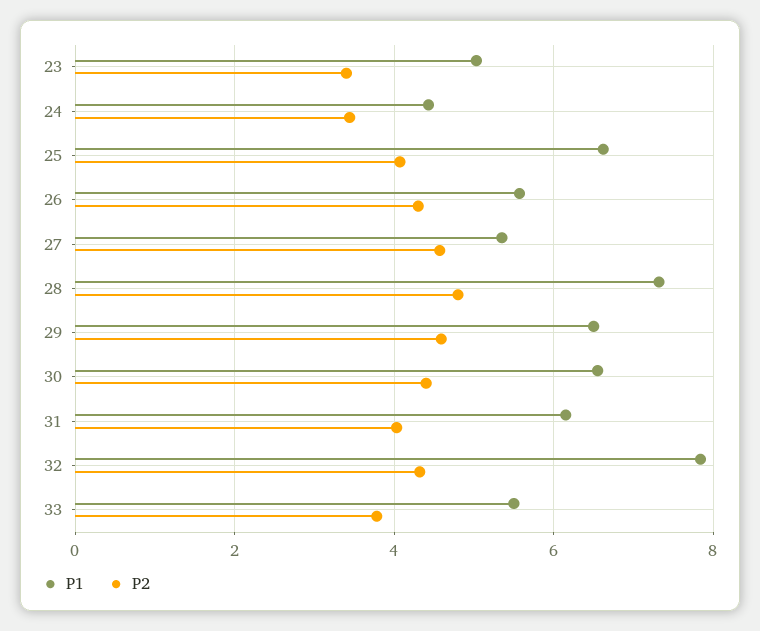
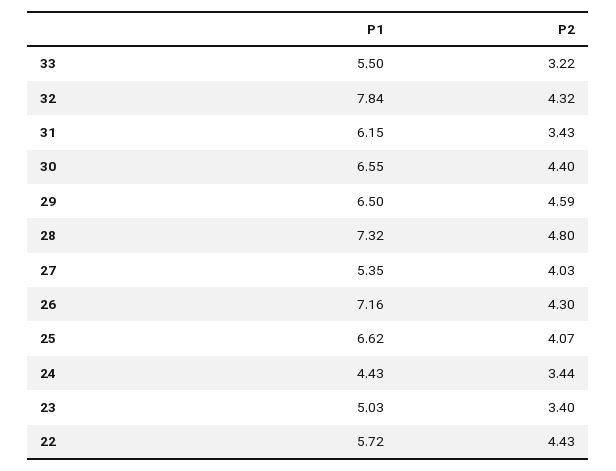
P1, 26: 5.6 -> 7.16
P2, 27: 4.6 -> 4.03
P2, 31: 4 -> 3.43
P2, 33: 3.8 -> 3.22
P1, 22: none -> 5.72
P2, 22: none -> 4.43

